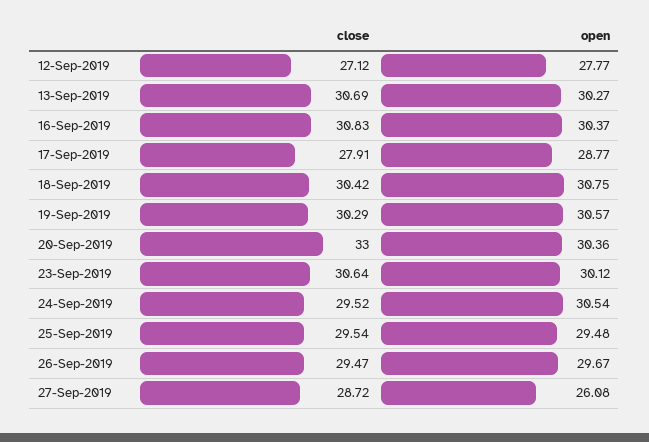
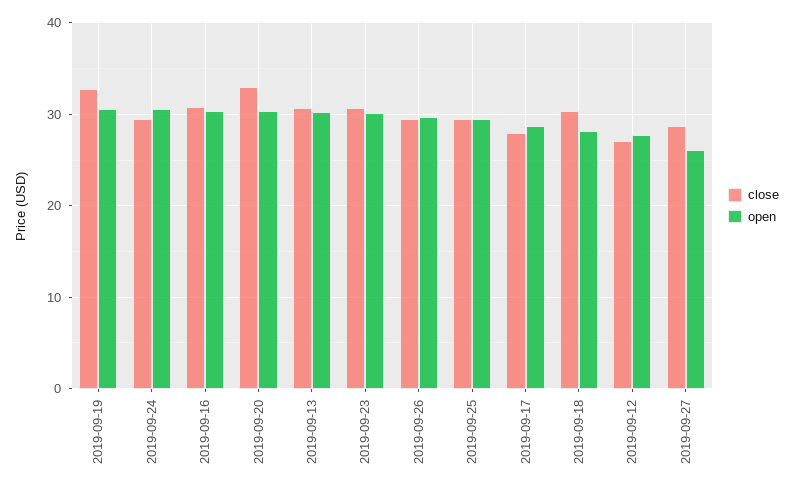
open, 18-Sep-2019: 30.75 -> 28
close, 19-Sep-2019: 30.29 -> 33

